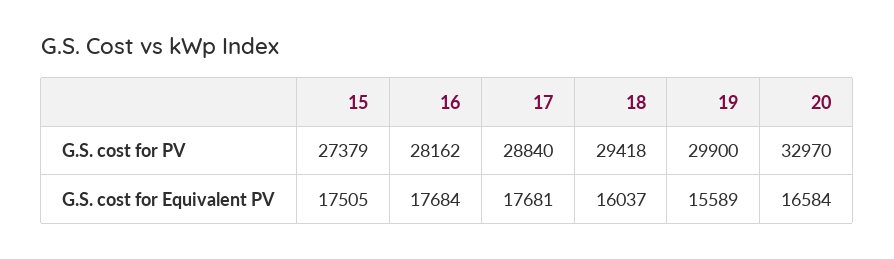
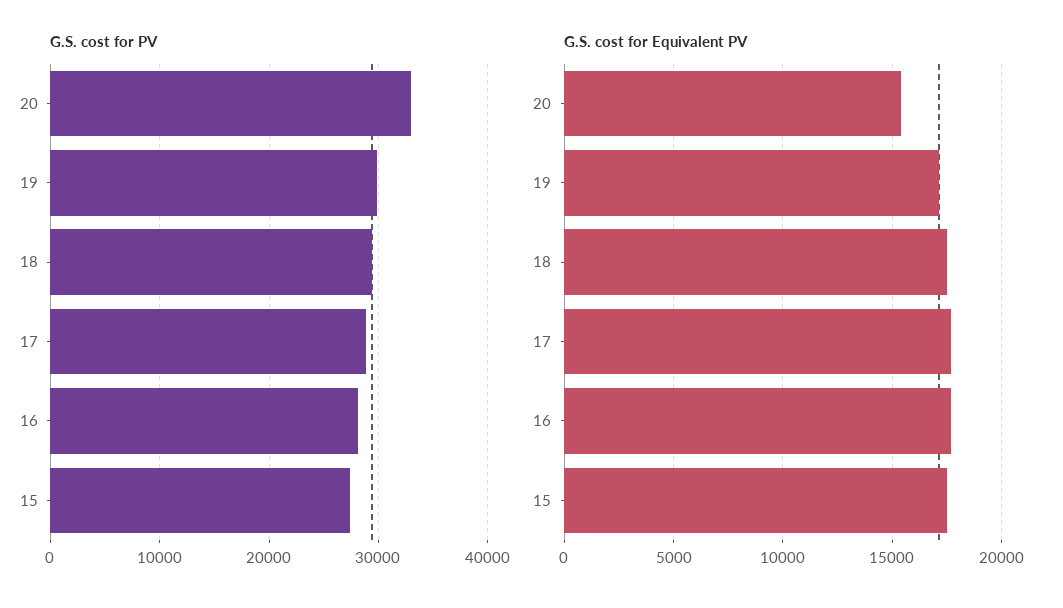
G.S. cost for Equivalent PV, 18: 16037 -> 17500
G.S. cost for Equivalent PV, 19: 15589 -> 17000
G.S. cost for Equivalent PV, 20: 16584 -> 15500

